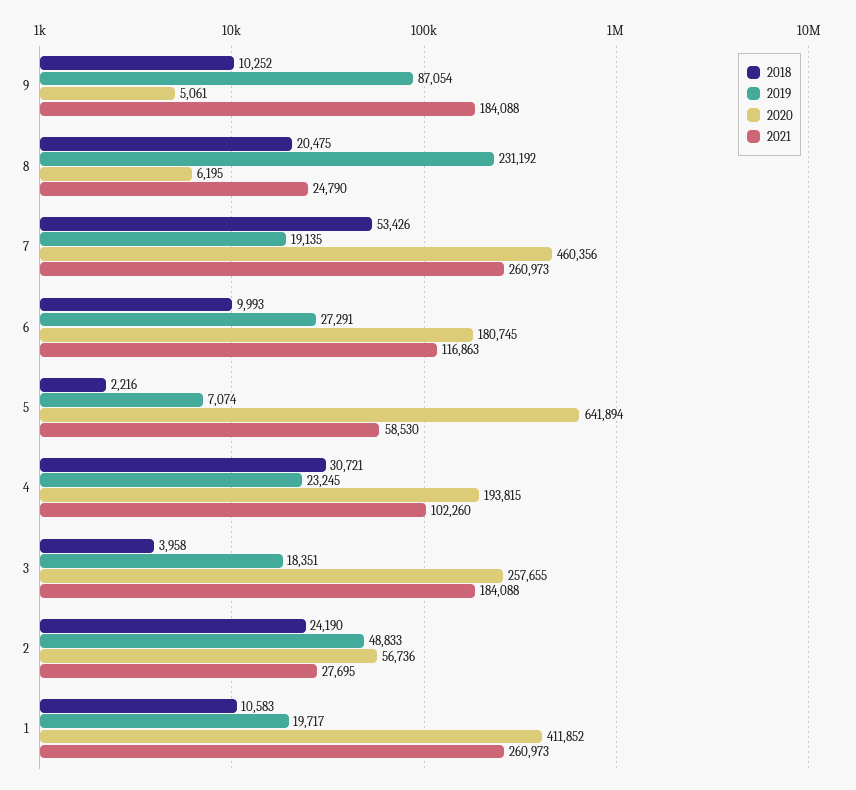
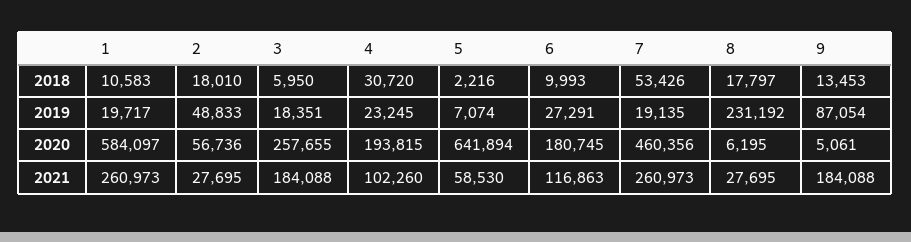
2018, 9: 10252 -> 13453
2018, 8: 20475 -> 17797
2021, 8: 24790 -> 27695
2018, 4: 30721 -> 30720
2018, 3: 3958 -> 5950
2018, 2: 24190 -> 18010
2020, 1: 411852 -> 584097

